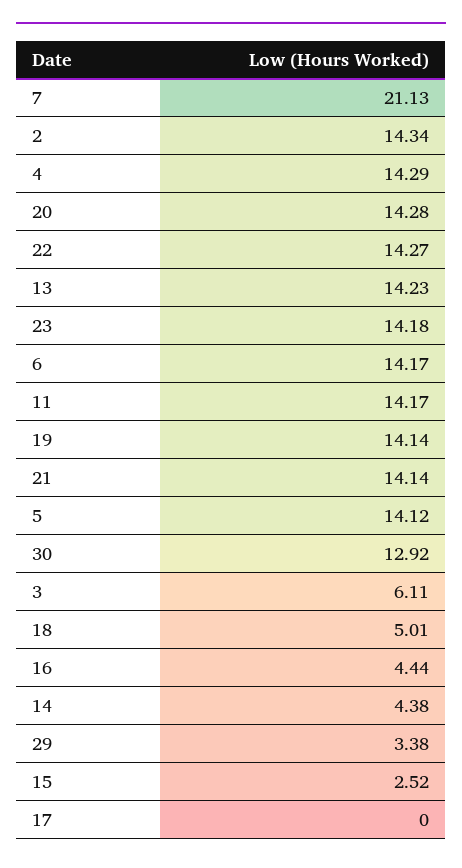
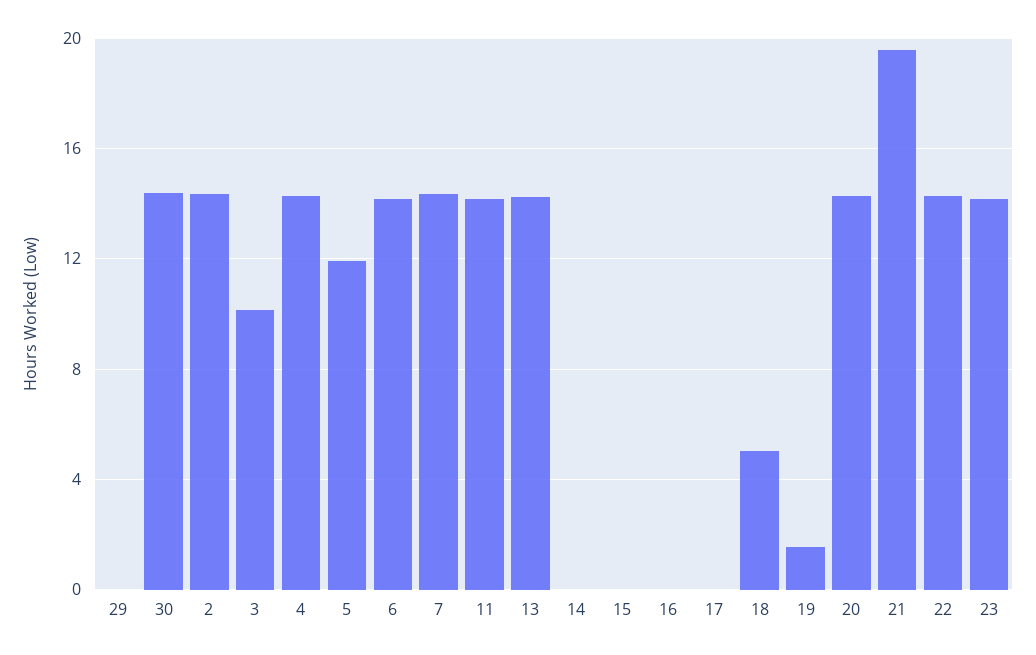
7: 21.13 -> 14.5
19: 14.14 -> 1.5
21: 14.14 -> 19.5
5: 14.12 -> 12
30: 12.92 -> 14.5
3: 6.11 -> 10
16: 4.44 -> 0
14: 4.38 -> 0
29: 3.38 -> 0
15: 2.52 -> 0

